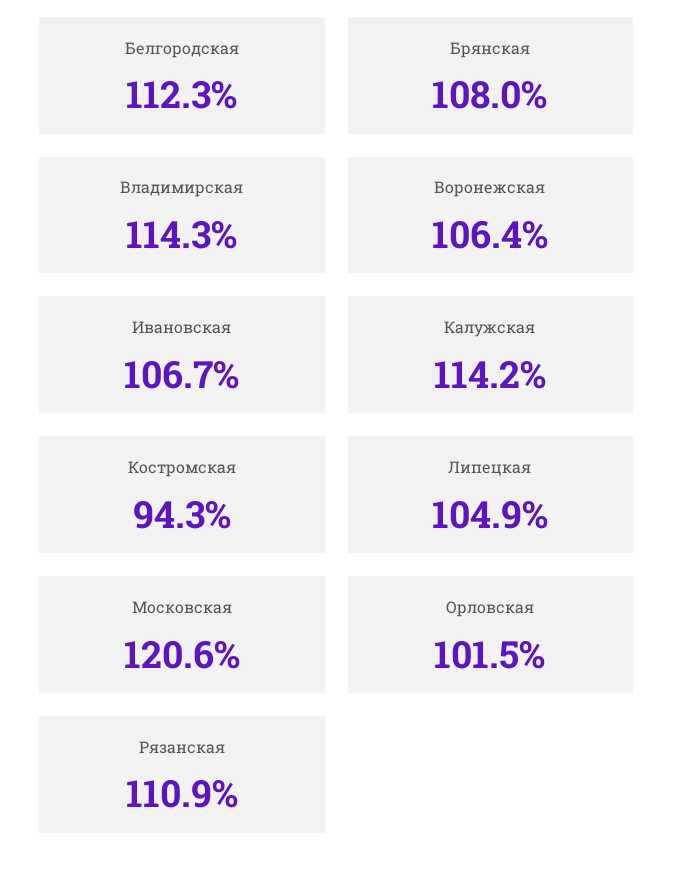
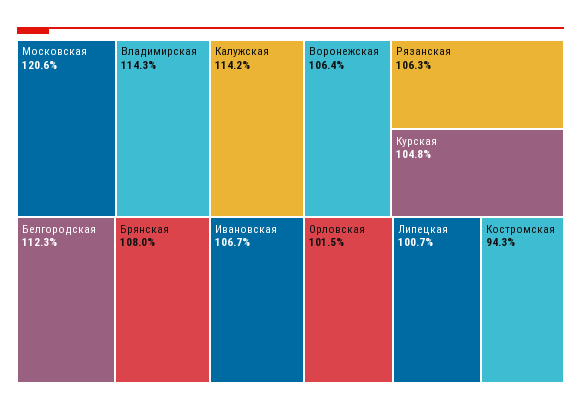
Липецкая: 104.9 -> 100.7
Рязанская: 110.9 -> 106.3
Курская: none -> 104.8

